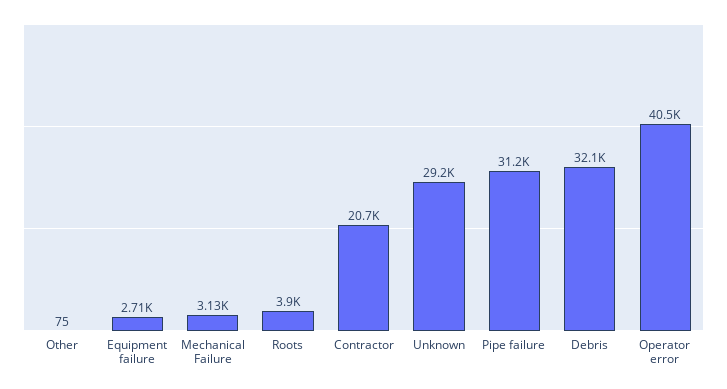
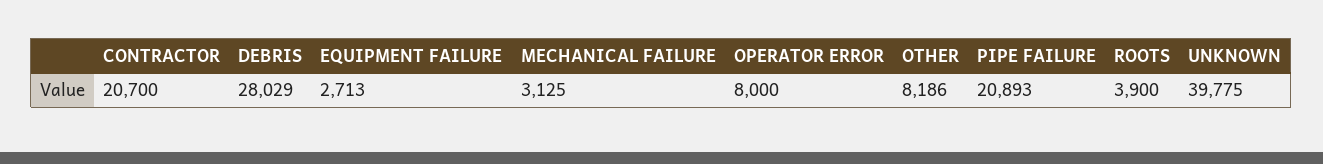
Other: 75 -> 8186
Unknown: 29200 -> 39775
Pipe failure: 31200 -> 20893
Debris: 32100 -> 28029
Operator error: 40500 -> 8000

